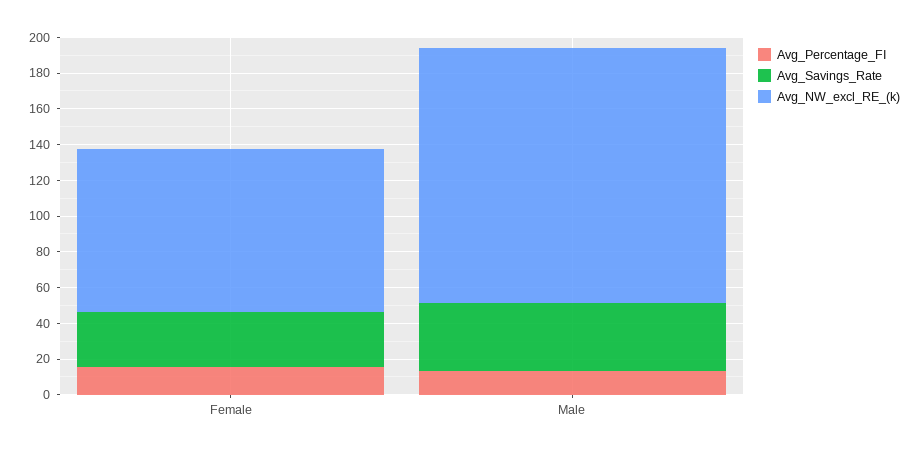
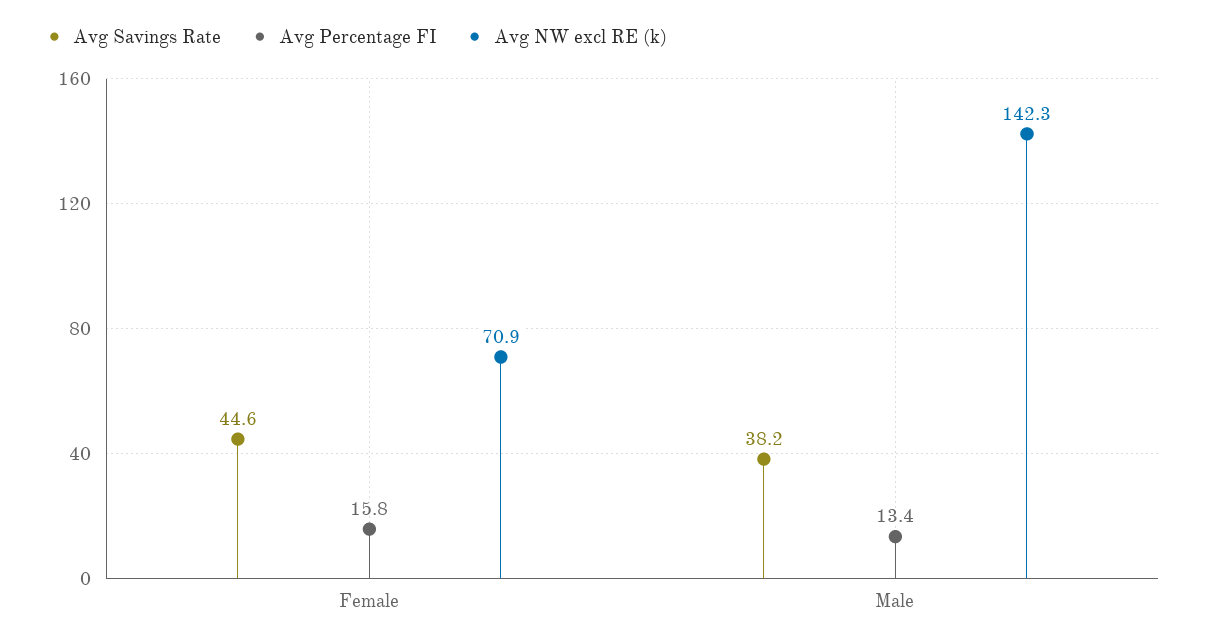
Avg_Savings_Rate, Female: 30 -> 44.6
Avg_NW_excl_RE_(k), Female: 90 -> 70.9

